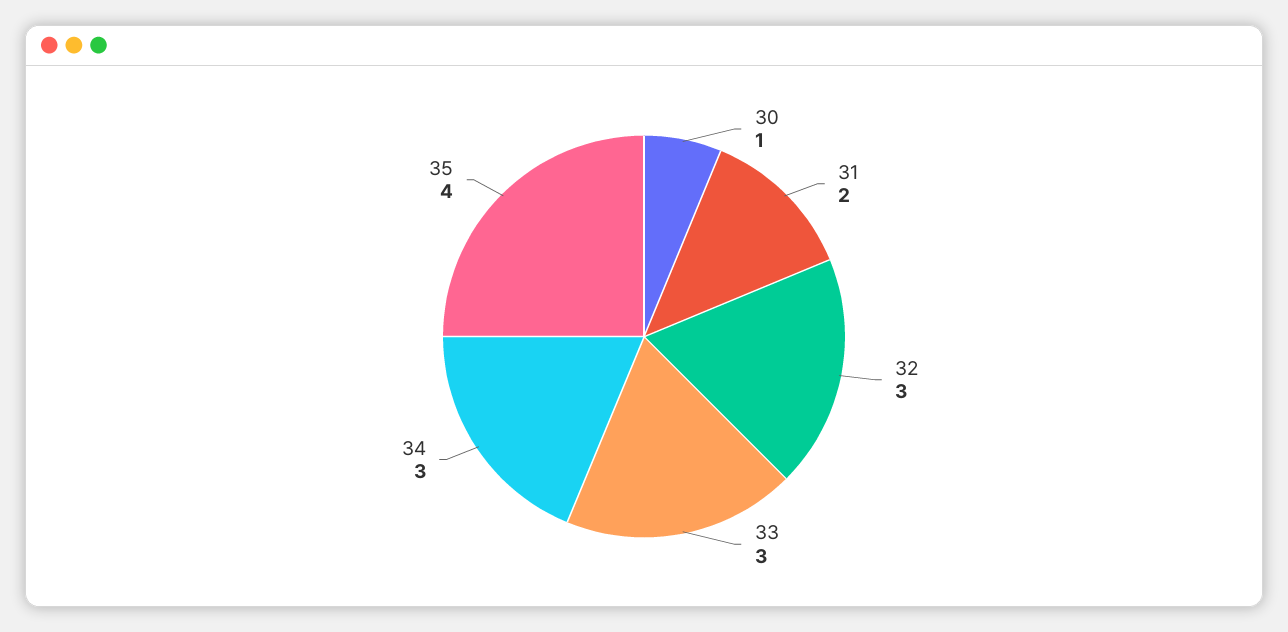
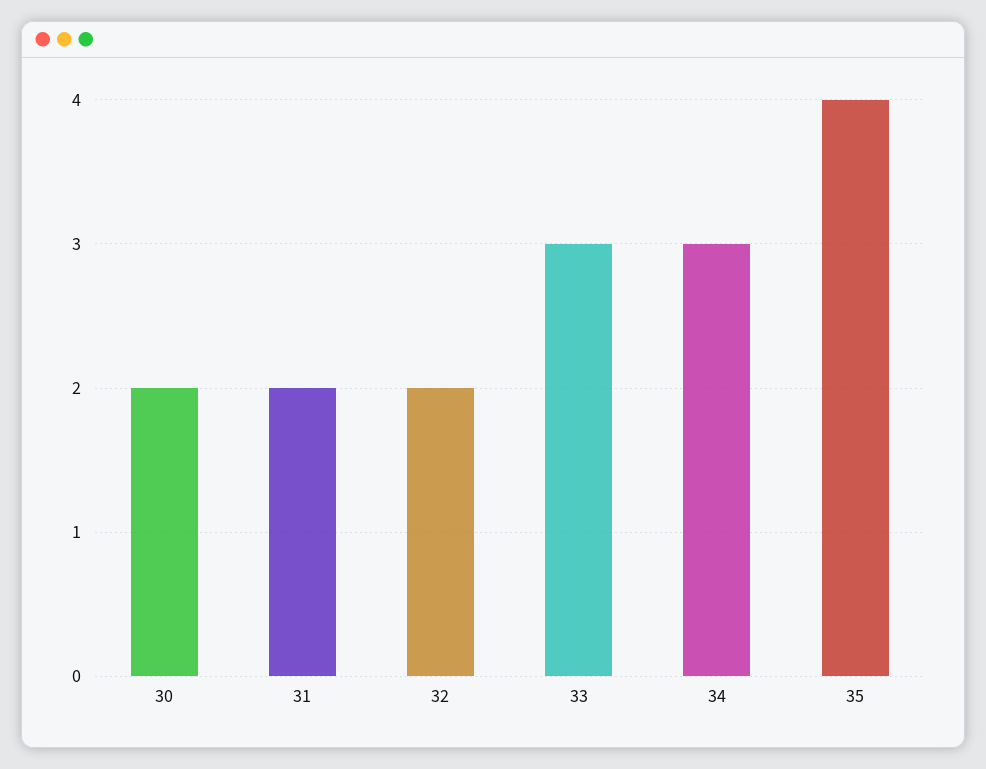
30: 1 -> 2
32: 3 -> 2

